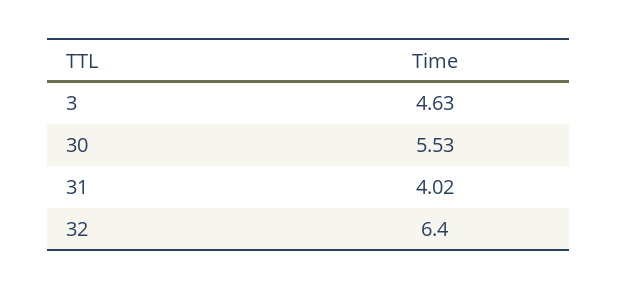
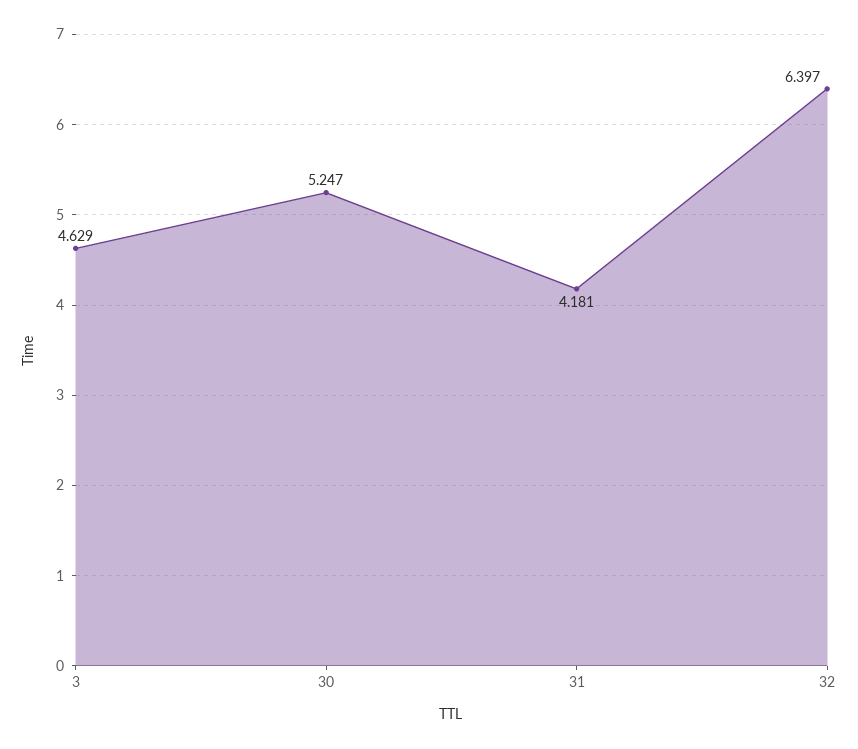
30: 5.53 -> 5.247
31: 4.02 -> 4.181

